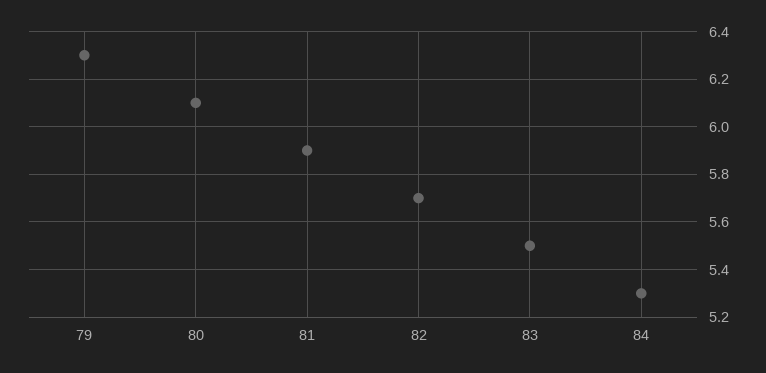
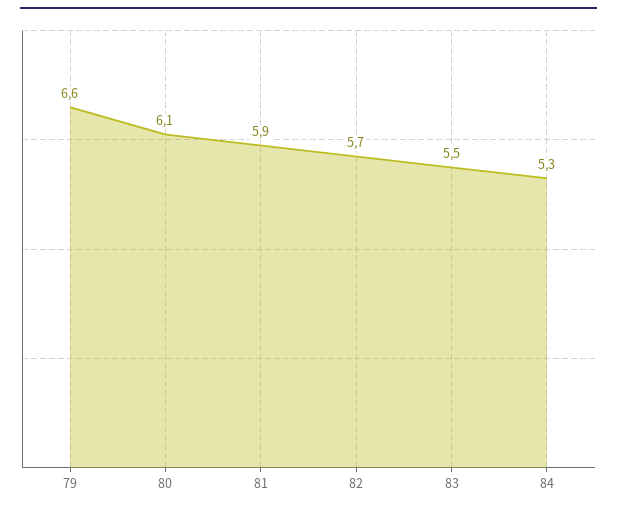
79: 6.3 -> 6.6

